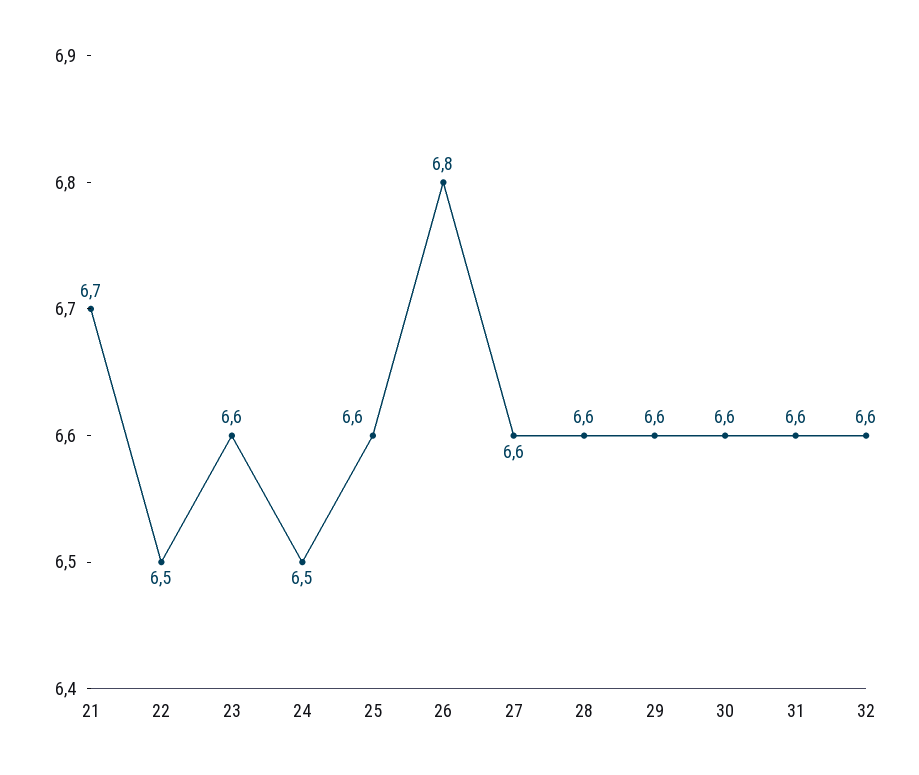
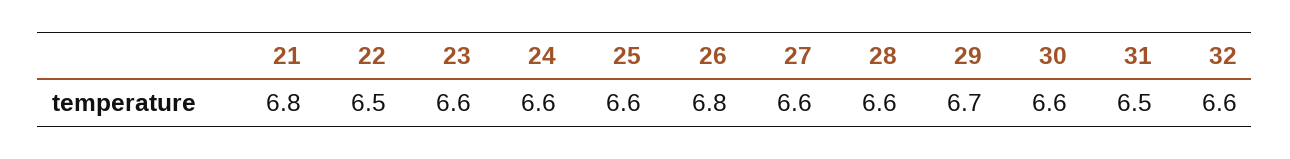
21: 6.7 -> 6.8
24: 6.5 -> 6.6
29: 6.6 -> 6.7
31: 6.6 -> 6.5

